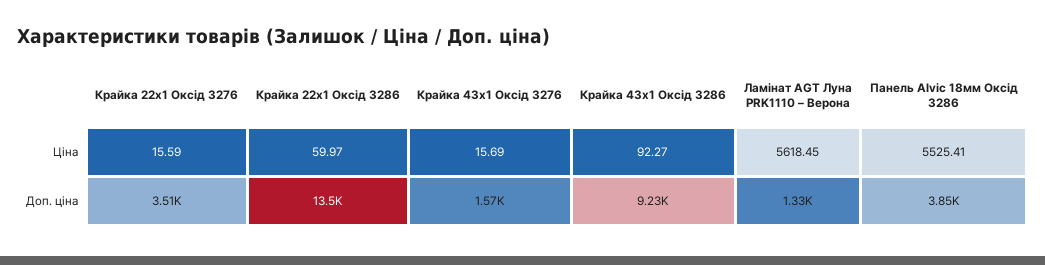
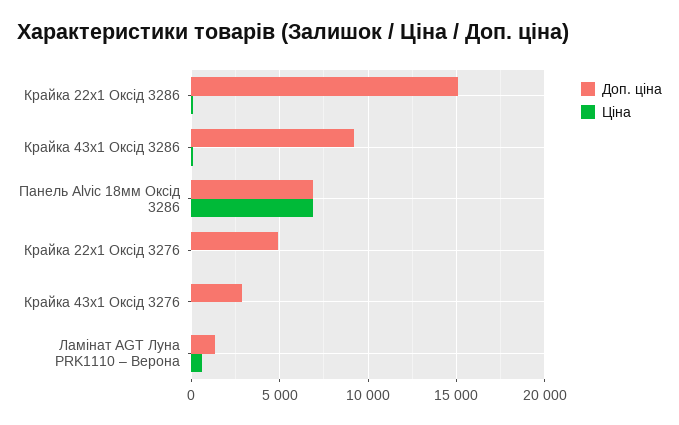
Ціна, Ламінат AGT Луна PRK1110 – Верона: 5618.45 -> 500
Ціна, Панель Alvic 18мм Оксід 3286: 5525.41 -> 7000
Доп. ціна, Крайка 22x1 Оксід 3276: 3510 -> 5000
Доп. ціна, Крайка 22x1 Оксід 3286: 13500 -> 15000
Доп. ціна, Крайка 43x1 Оксід 3276: 1570 -> 3000
Доп. ціна, Панель Alvic 18мм Оксід 3286: 3850 -> 7000

